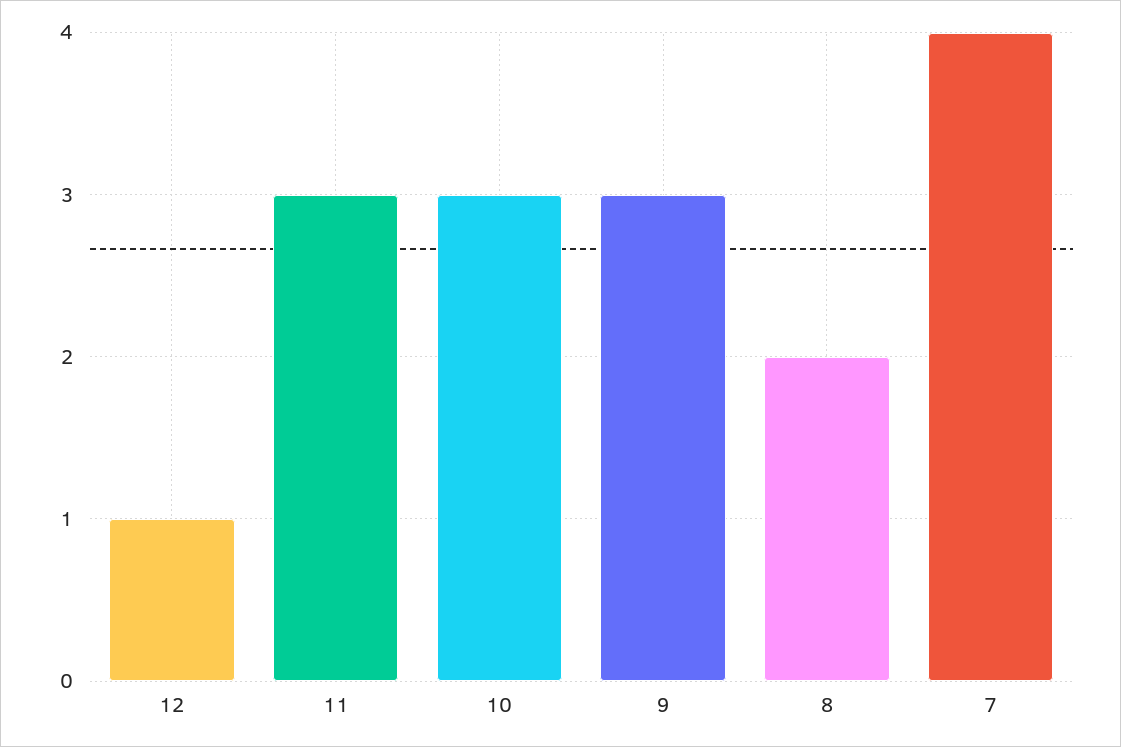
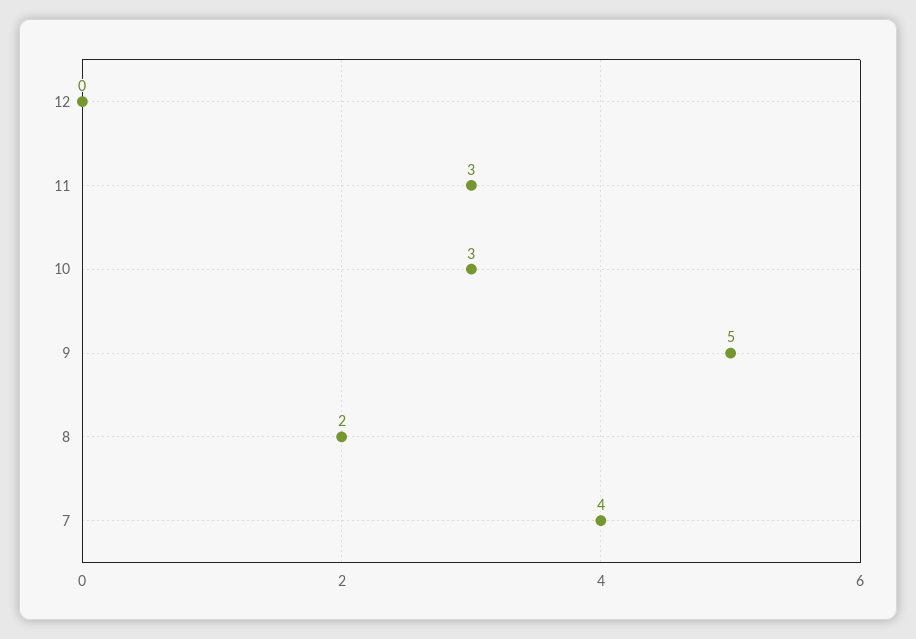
12: 1 -> 0
9: 3 -> 5

